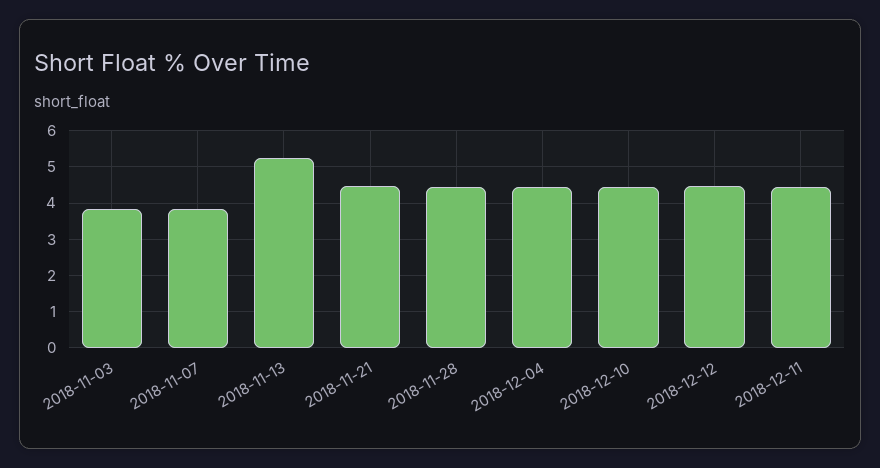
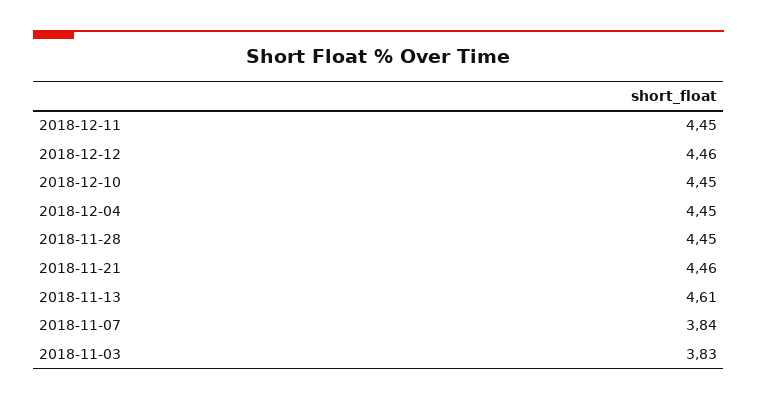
2018-11-13: 5.2 -> 4.61

